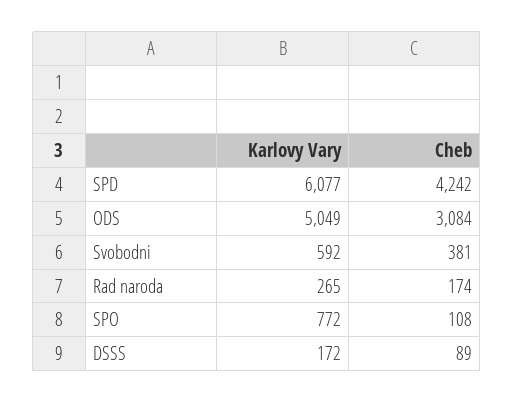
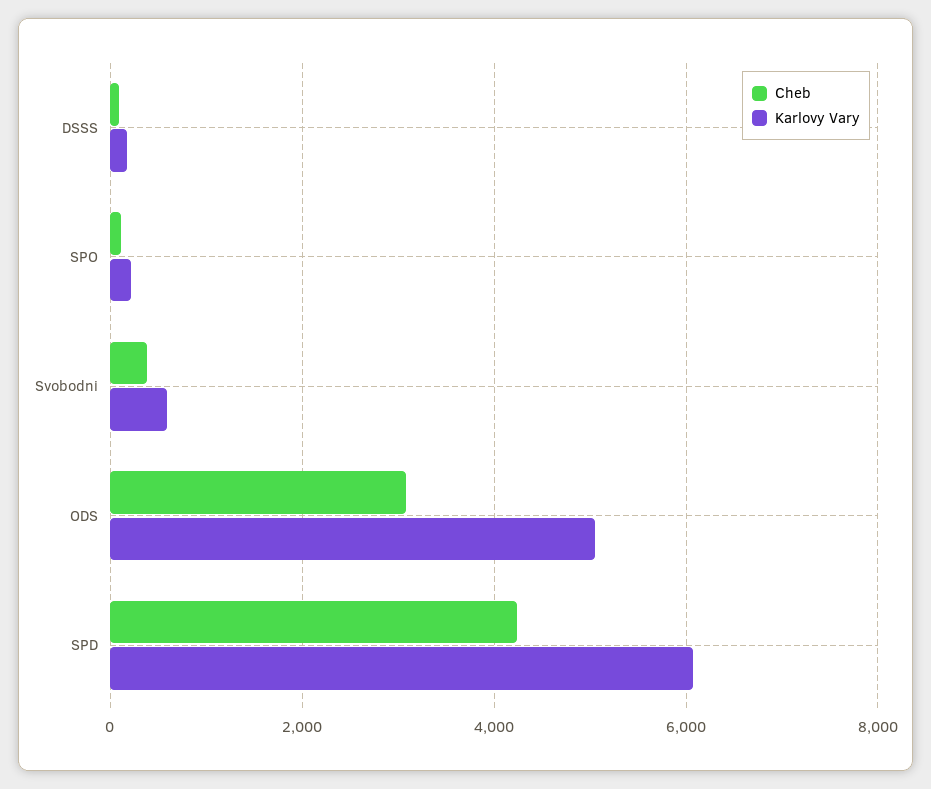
Karlovy Vary, Rad naroda: 265 -> none
Cheb, Rad naroda: 174 -> none
Karlovy Vary, SPO: 772 -> 200

